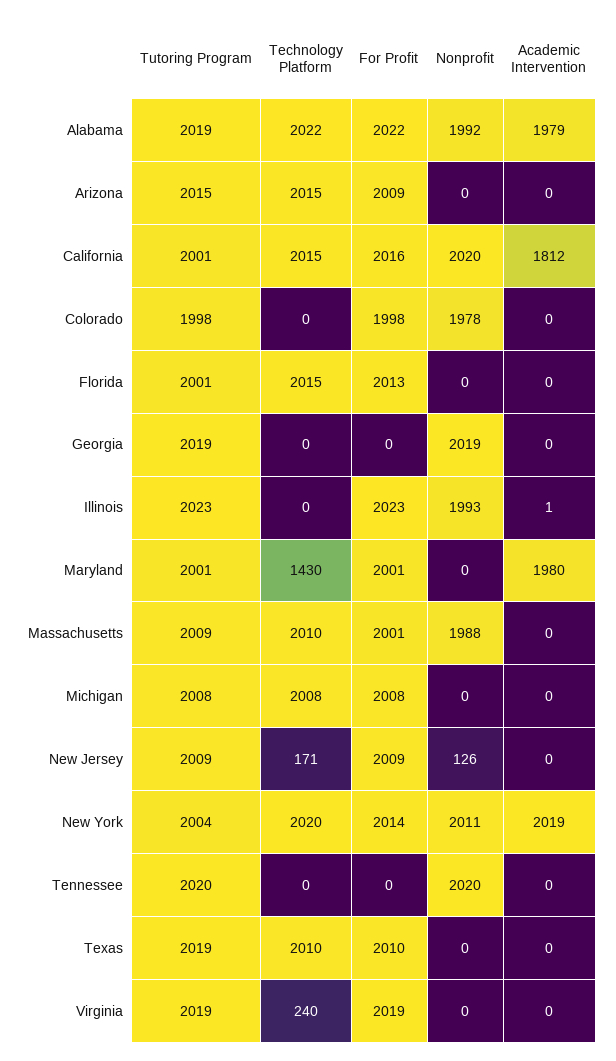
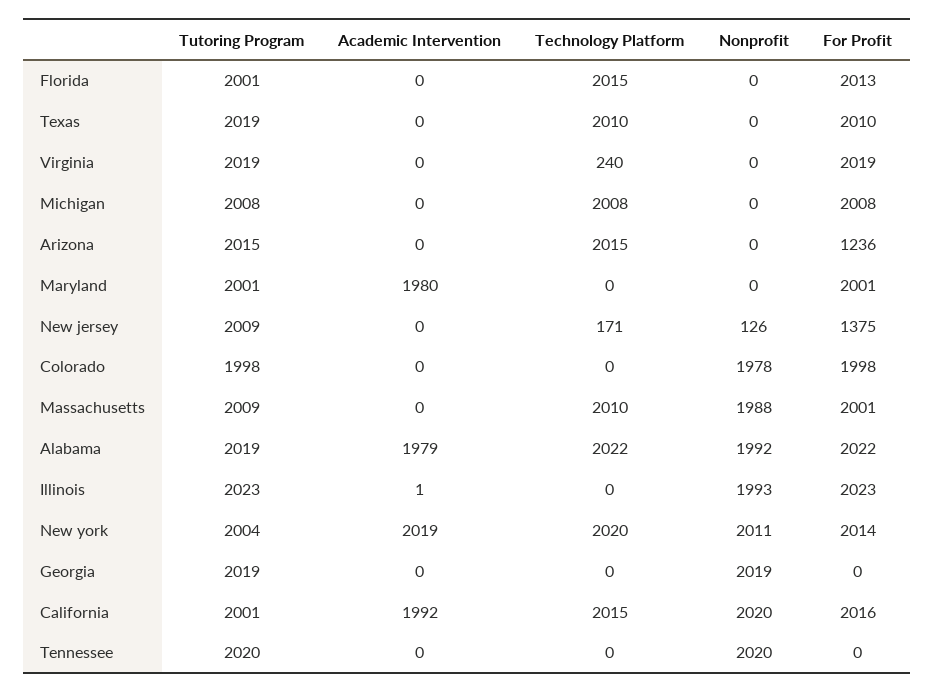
For Profit, Arizona: 2009 -> 1236
Academic Intervention, California: 1812 -> 1992
Technology Platform, Maryland: 1430 -> 0
For Profit, New Jersey: 2009 -> 1375

